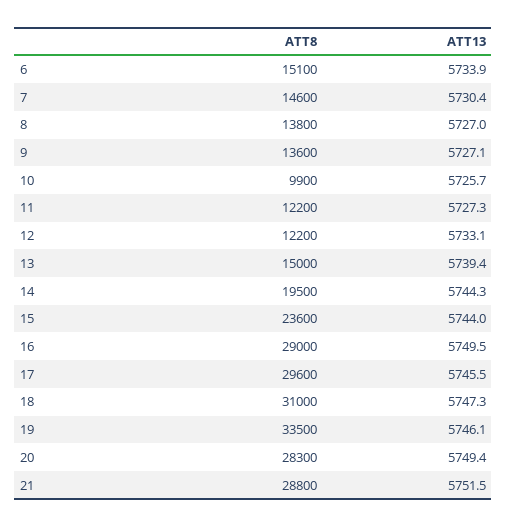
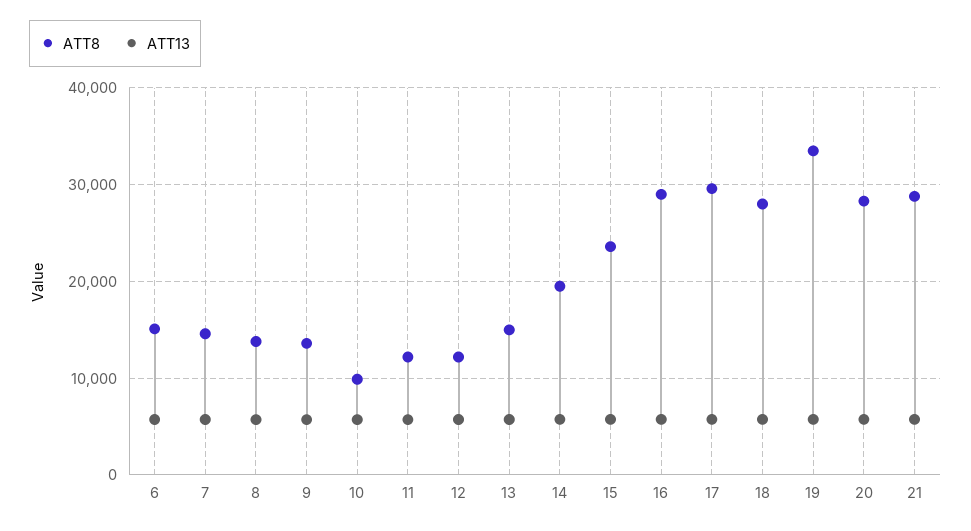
ATT8, 18: 31000 -> 28000

